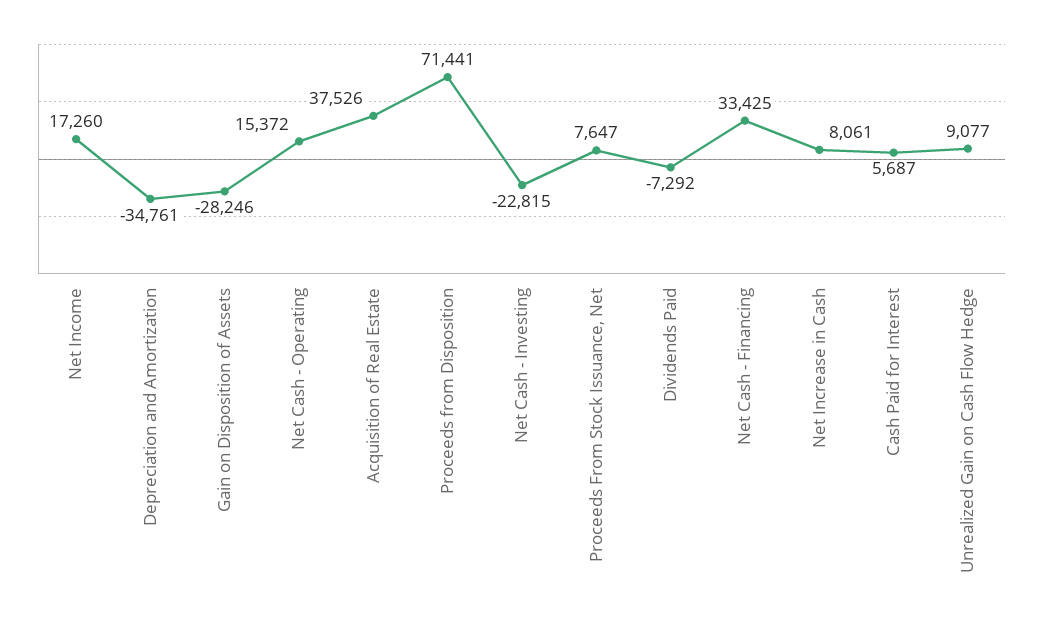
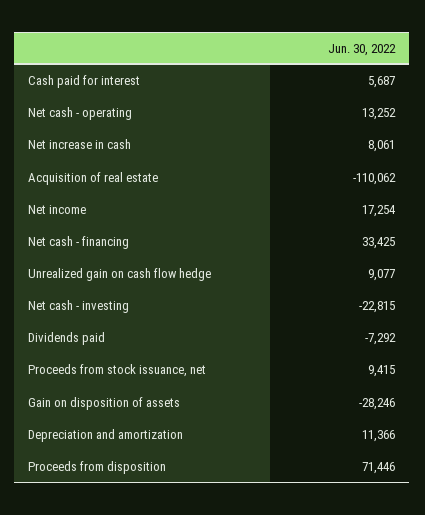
Net Income: 17260 -> 17254
Depreciation and Amortization: -34761 -> 11366
Net Cash - Operating: 15372 -> 13252
Acquisition of Real Estate: 37526 -> -110062
Proceeds from Disposition: 71441 -> 71446
Proceeds From Stock Issuance, Net: 7647 -> 9415

